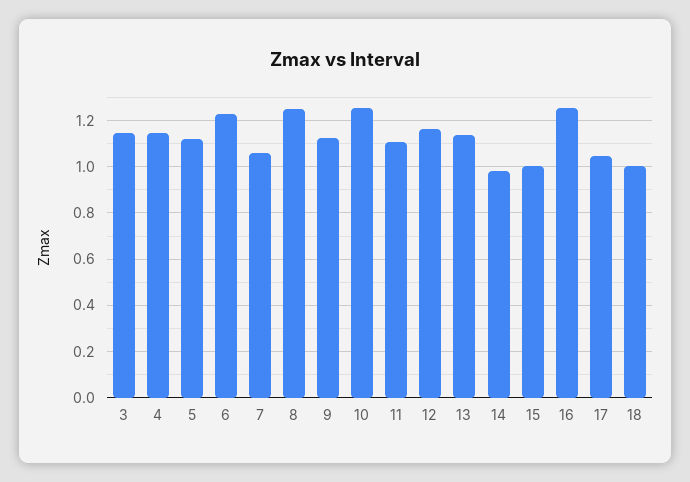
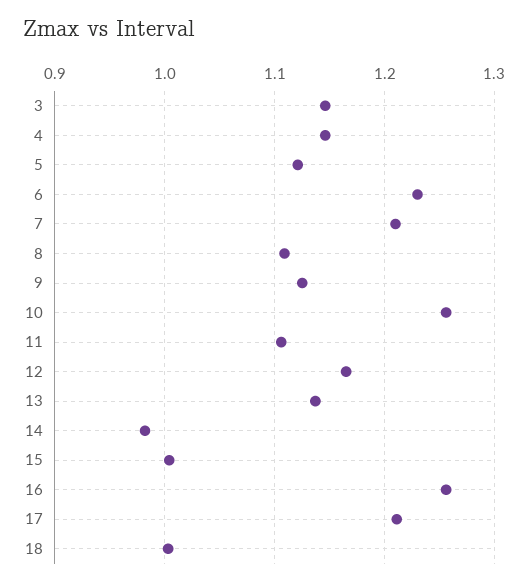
7: 1.05 -> 1.21
8: 1.25 -> 1.11
17: 1.05 -> 1.21

